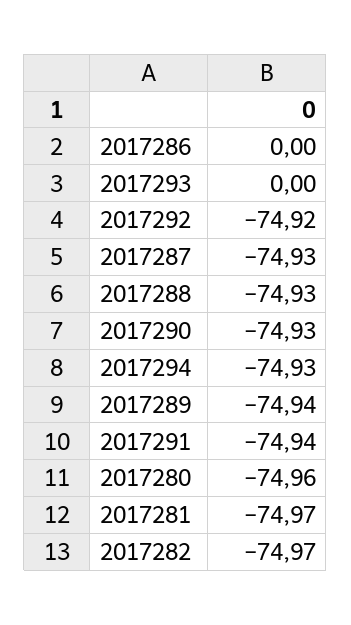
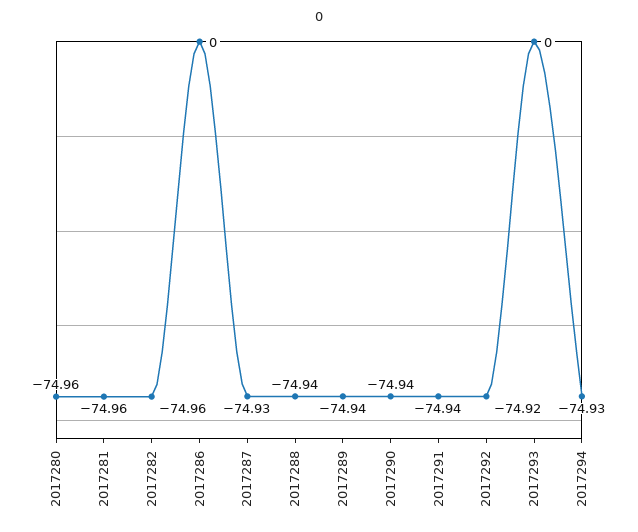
2017288: -74.93 -> -74.94
2017290: -74.93 -> -74.94
2017281: -74.97 -> -74.96
2017282: -74.97 -> -74.96

